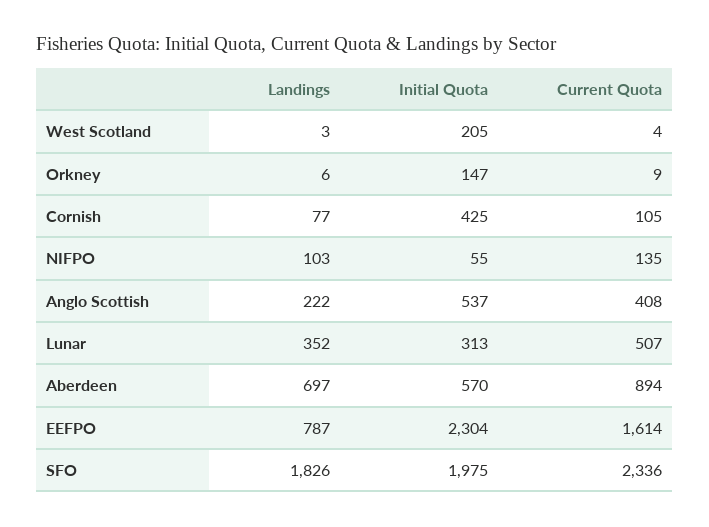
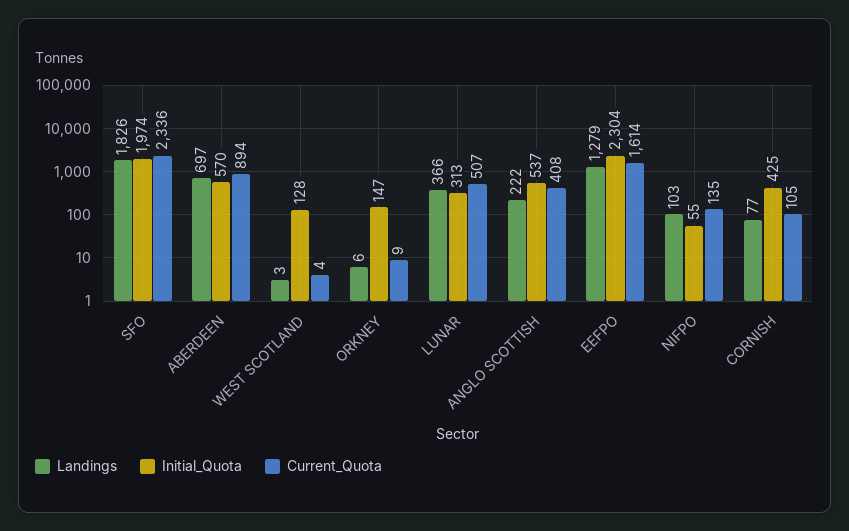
Initial Quota, West Scotland: 205 -> 128
Landings, Lunar: 352 -> 366
Landings, EEFPO: 787 -> 1279
Initial Quota, SFO: 1975 -> 1974

